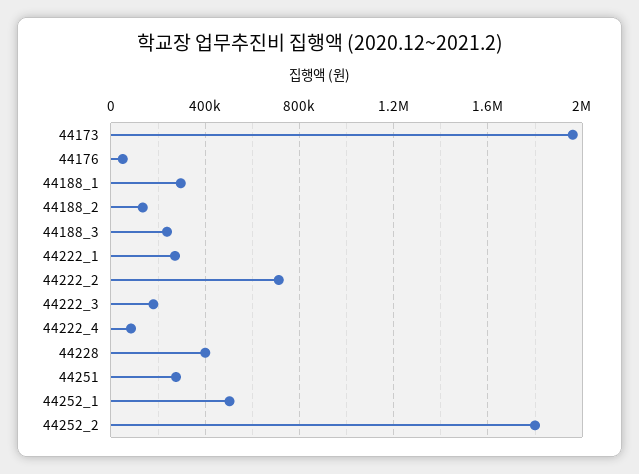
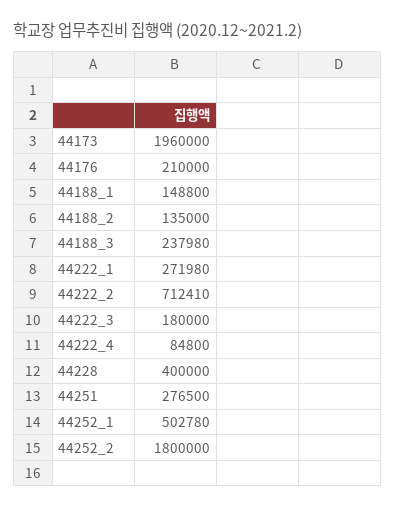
44176: 50000 -> 210000
44188_1: 300000 -> 148800

